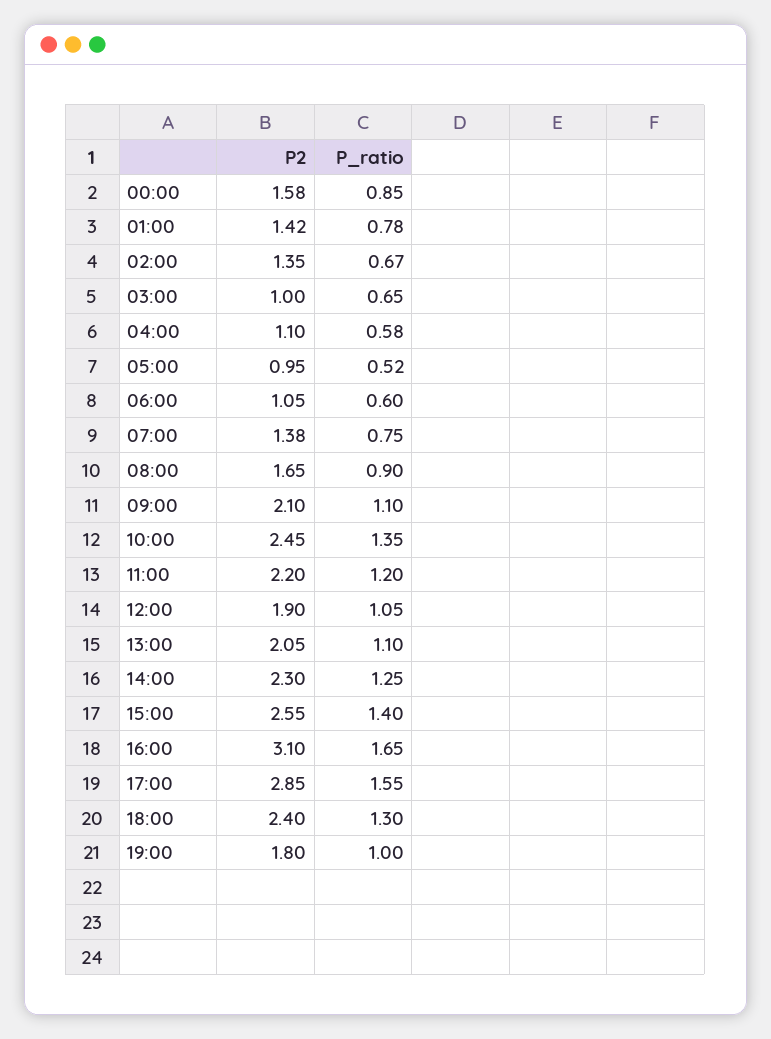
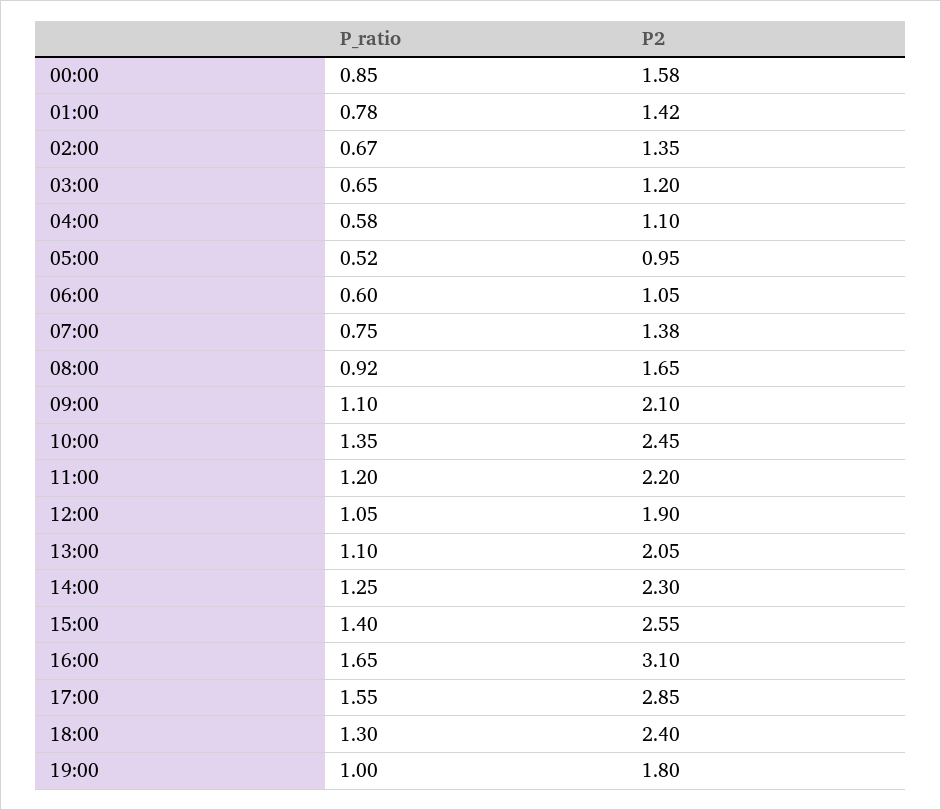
P2, 03:00: 1 -> 1.2
P_ratio, 08:00: 0.9 -> 0.92

